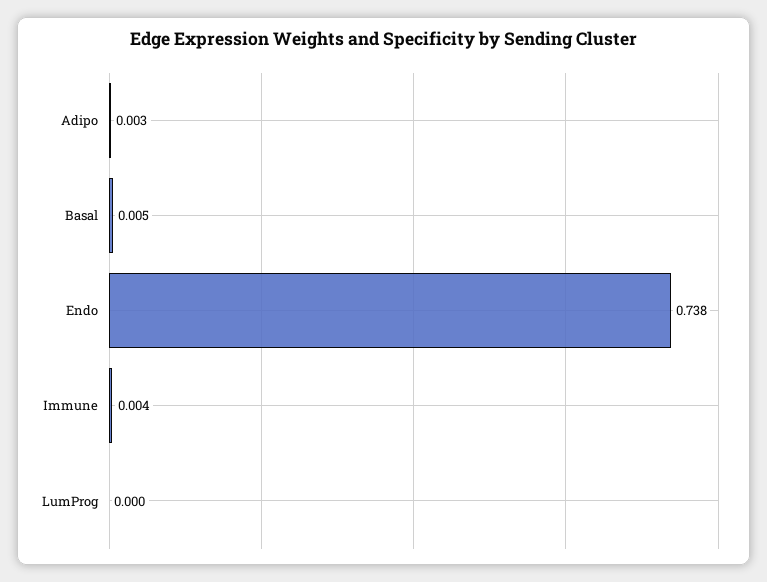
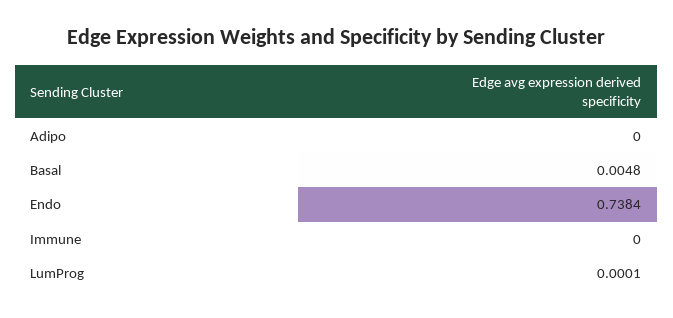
Adipo: 0.003 -> 0
Immune: 0.004 -> 0

